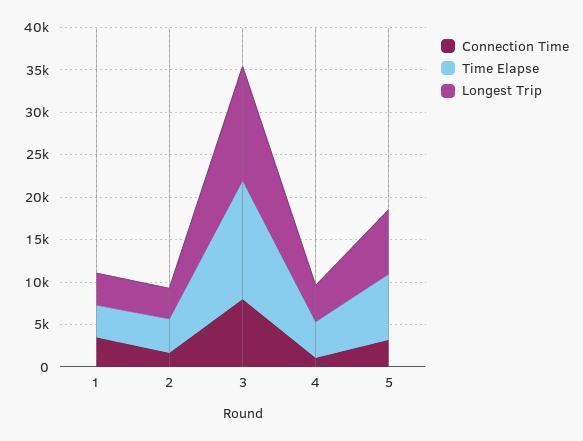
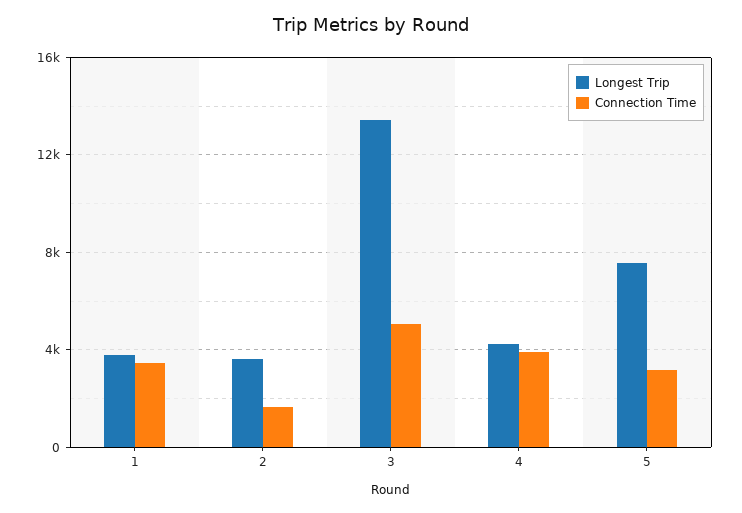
Time Elapse, 1: 4000 -> none
Time Elapse, 2: 4000 -> none
Connection Time, 3: 8000 -> 5000
Time Elapse, 3: 14000 -> none
Connection Time, 4: 1000 -> 4000
Time Elapse, 4: 4000 -> none
Time Elapse, 5: 8000 -> none

